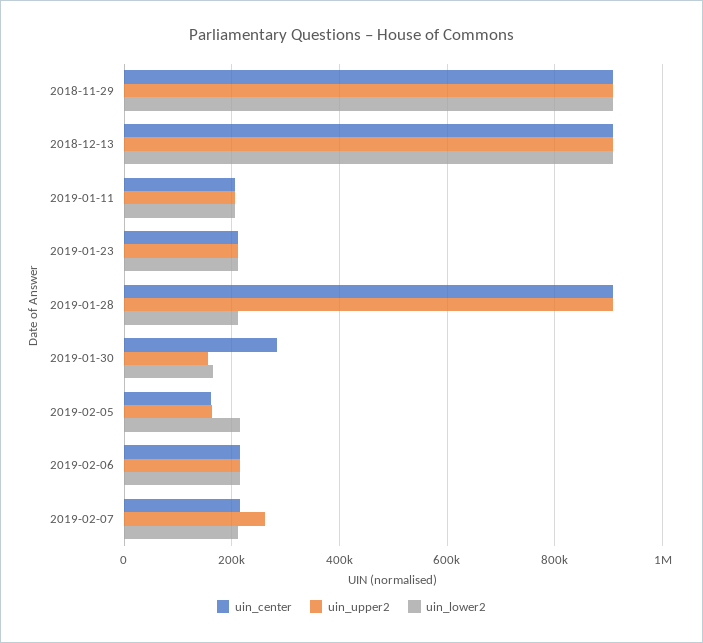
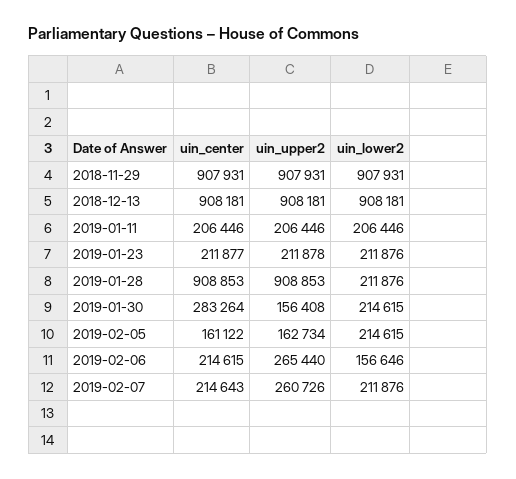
uin_lower2, 2019-01-30: 160000 -> 214615
uin_upper2, 2019-02-06: 220000 -> 265440
uin_lower2, 2019-02-06: 220000 -> 156646

